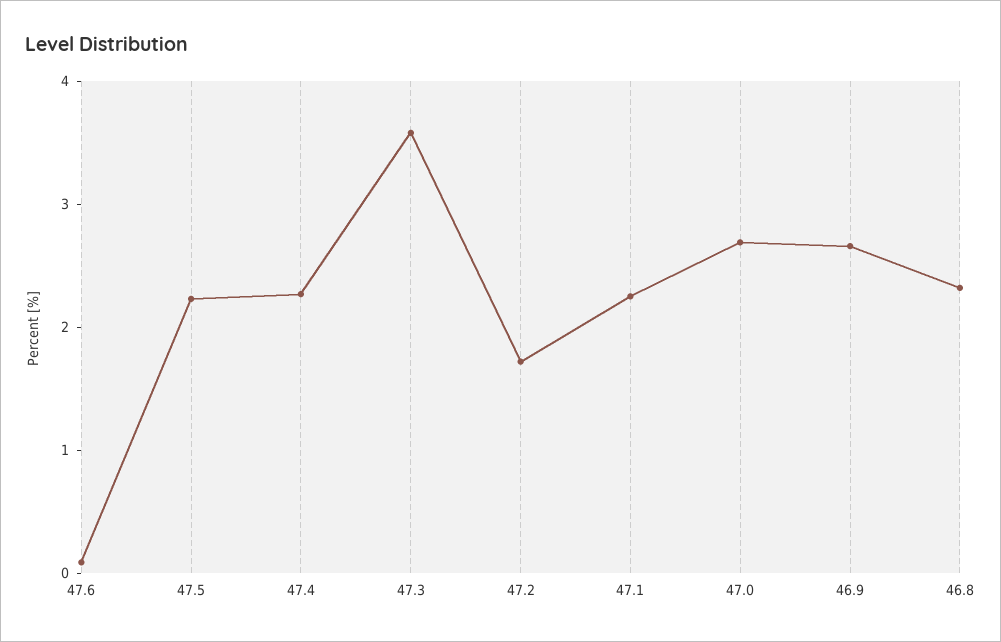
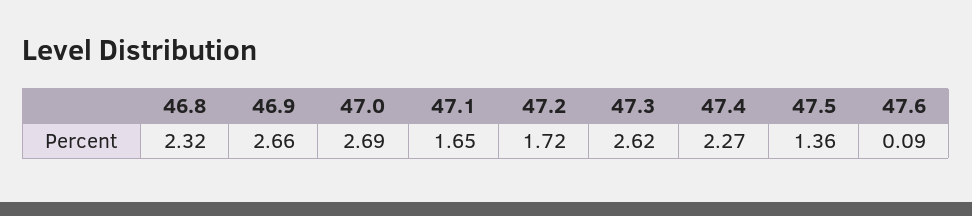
47.5: 2.2 -> 1.36
47.3: 3.6 -> 2.62
47.1: 2.2 -> 1.65

